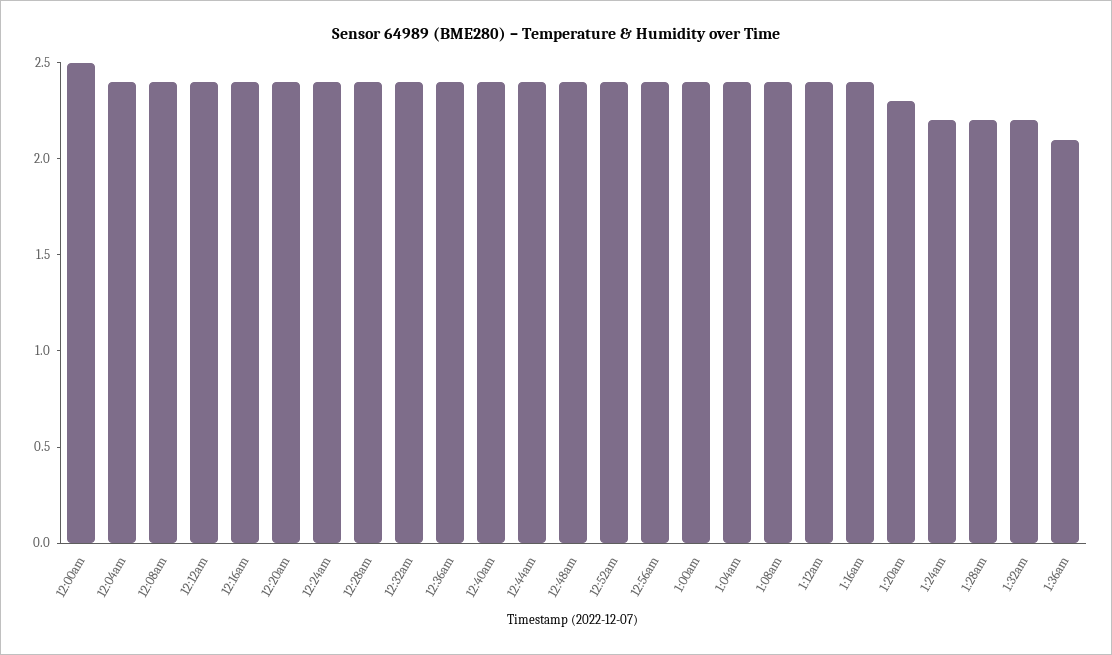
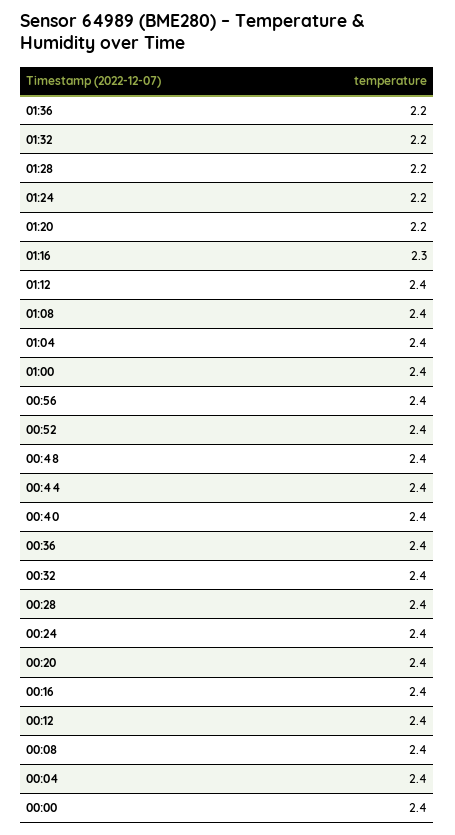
12:00am: 2.5 -> 2.4
1:16am: 2.4 -> 2.3
1:20am: 2.3 -> 2.2
1:36am: 2.1 -> 2.2

